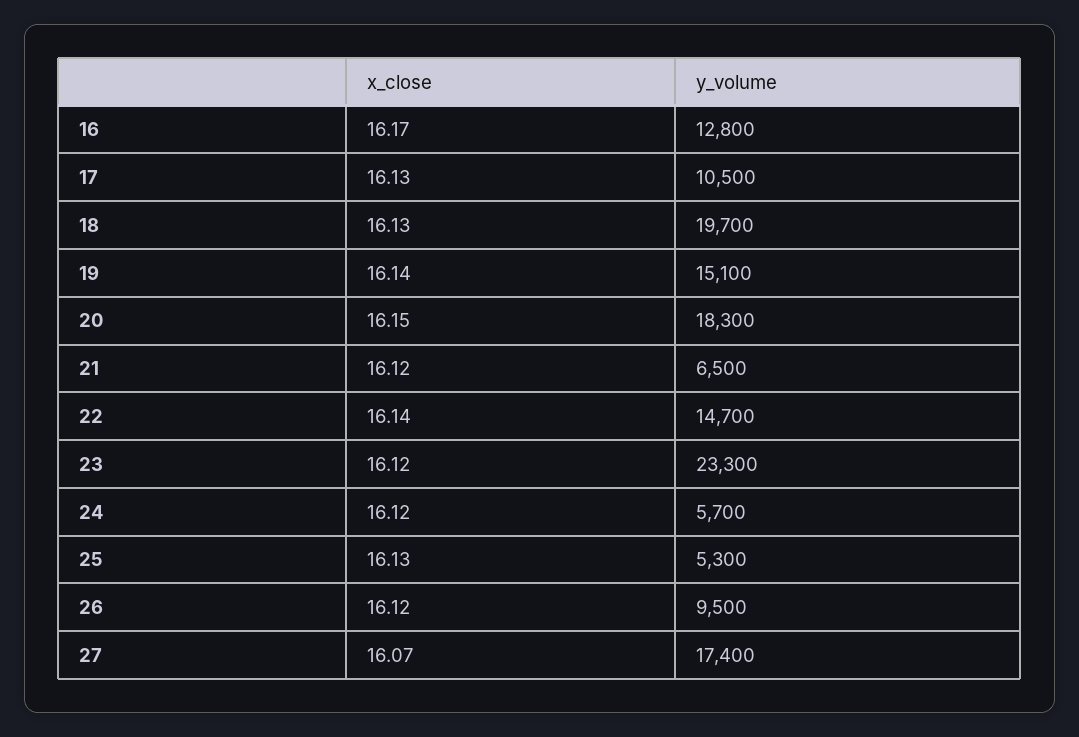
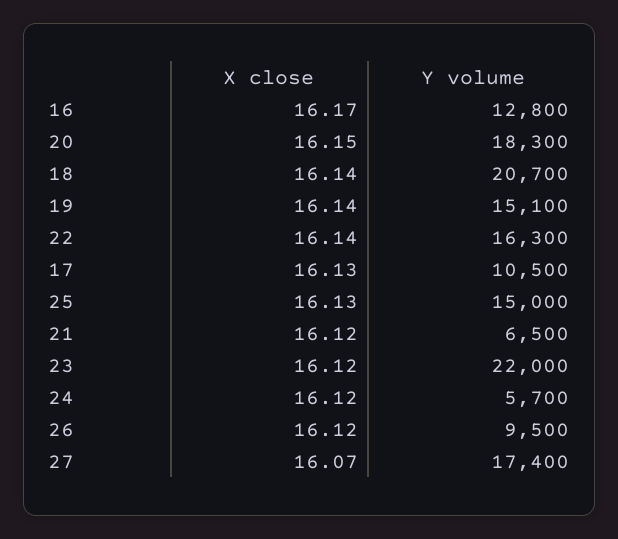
x_close, 18: 16.13 -> 16.14
y_volume, 18: 19700 -> 20700
y_volume, 22: 14700 -> 16300
y_volume, 23: 23300 -> 22000
y_volume, 25: 5300 -> 15000

